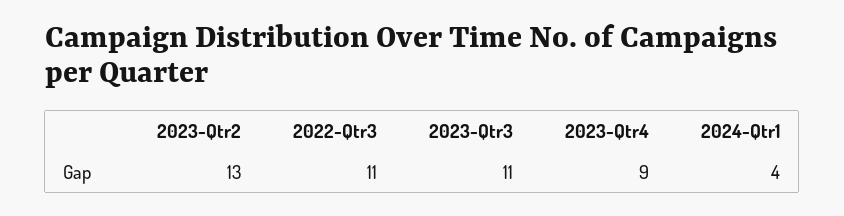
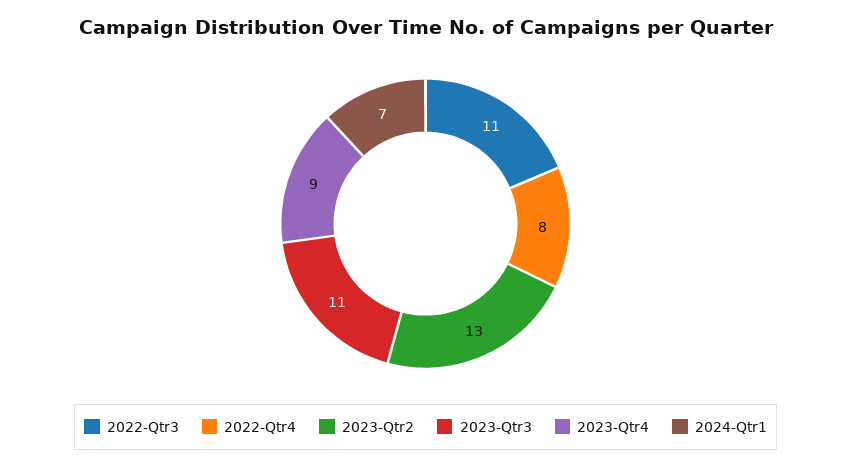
2024-Qtr1: 4 -> 7
2022-Qtr4: none -> 8

